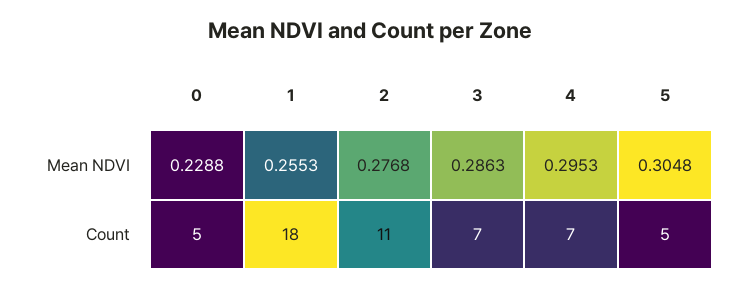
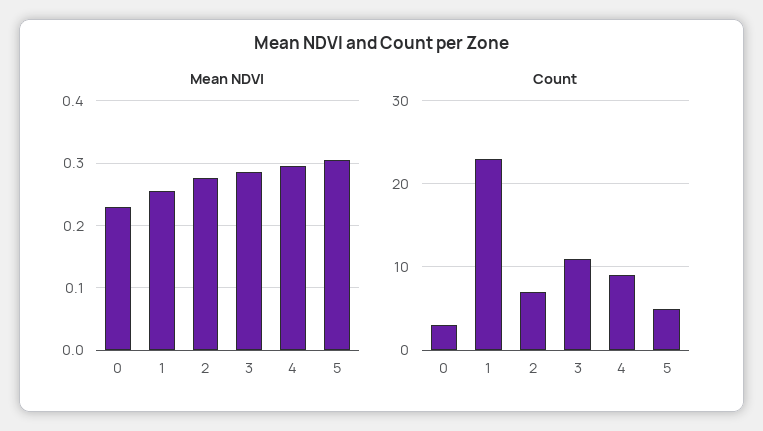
Count, 0: 5 -> 3
Count, 1: 18 -> 23
Count, 2: 11 -> 7
Count, 3: 7 -> 11
Count, 4: 7 -> 9

